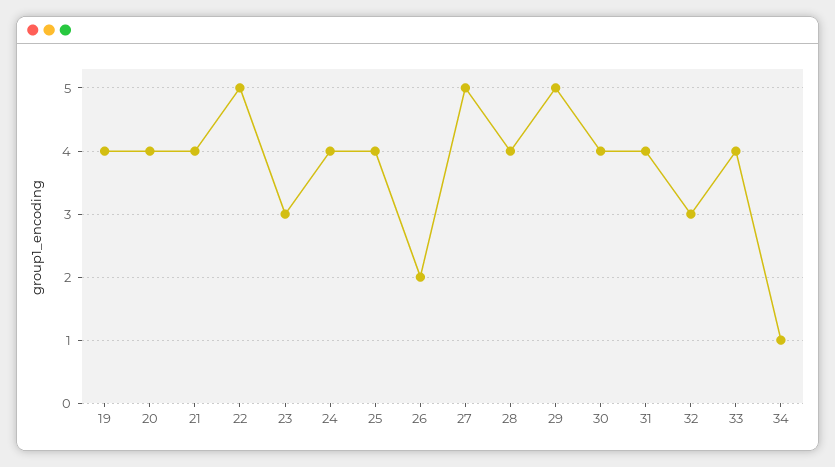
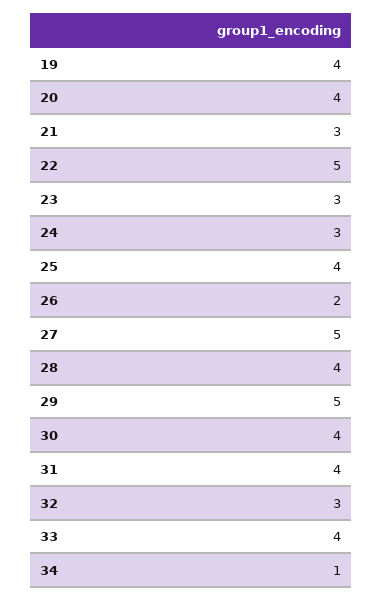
21: 4 -> 3
24: 4 -> 3

